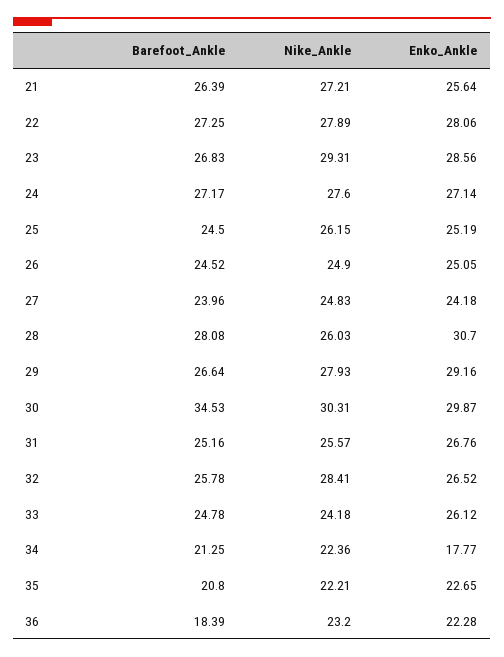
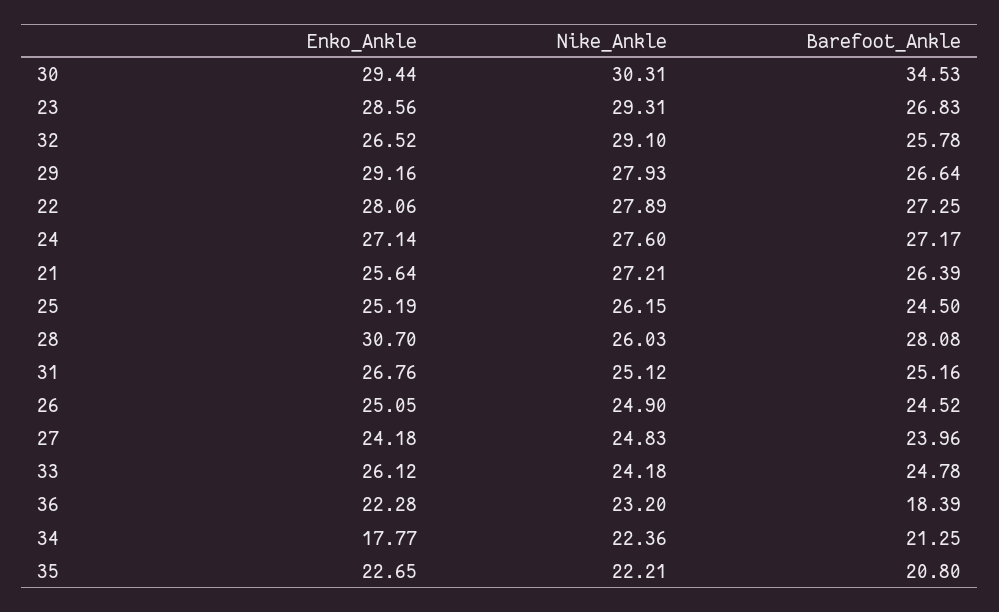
Enko_Ankle, 30: 29.87 -> 29.44
Nike_Ankle, 31: 25.57 -> 25.12
Nike_Ankle, 32: 28.41 -> 29.1

